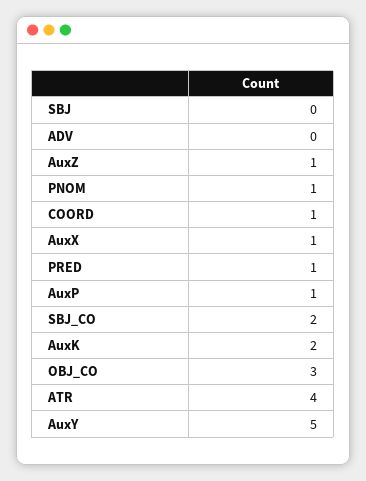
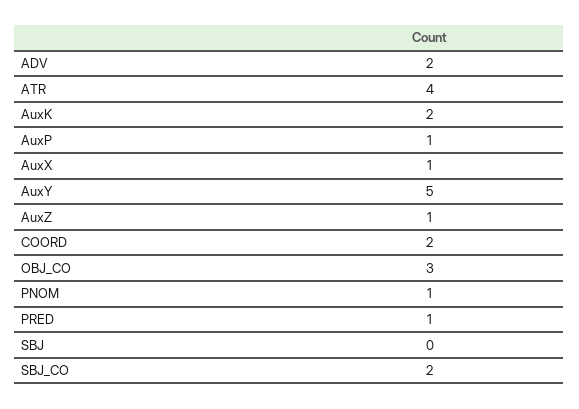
ADV: 0 -> 2
COORD: 1 -> 2

